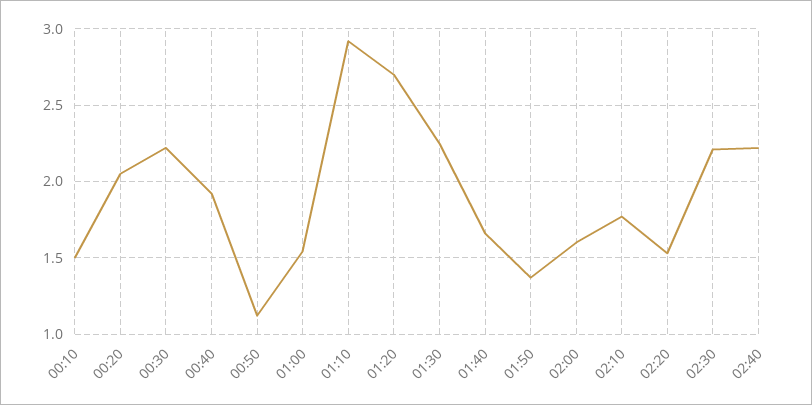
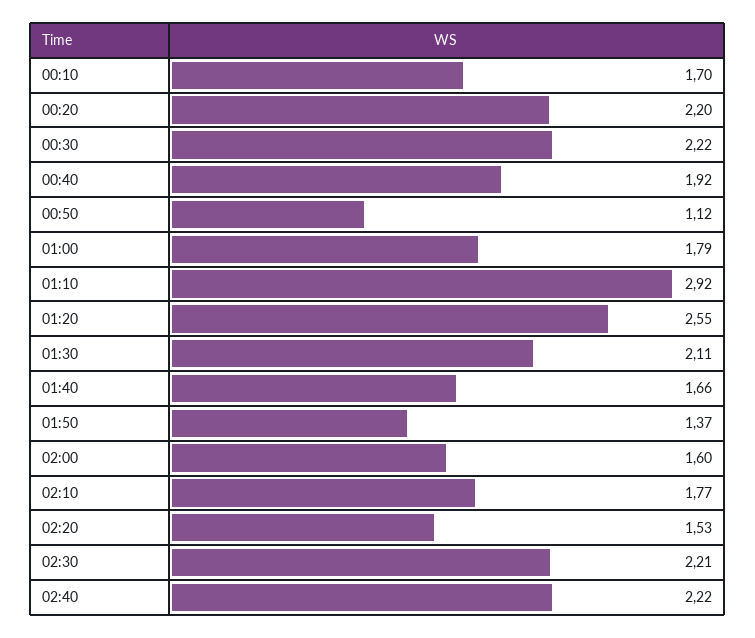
00:10: 1.5 -> 1.7
00:20: 2.05 -> 2.2
01:00: 1.55 -> 1.79
01:20: 2.7 -> 2.55
01:30: 2.25 -> 2.11

